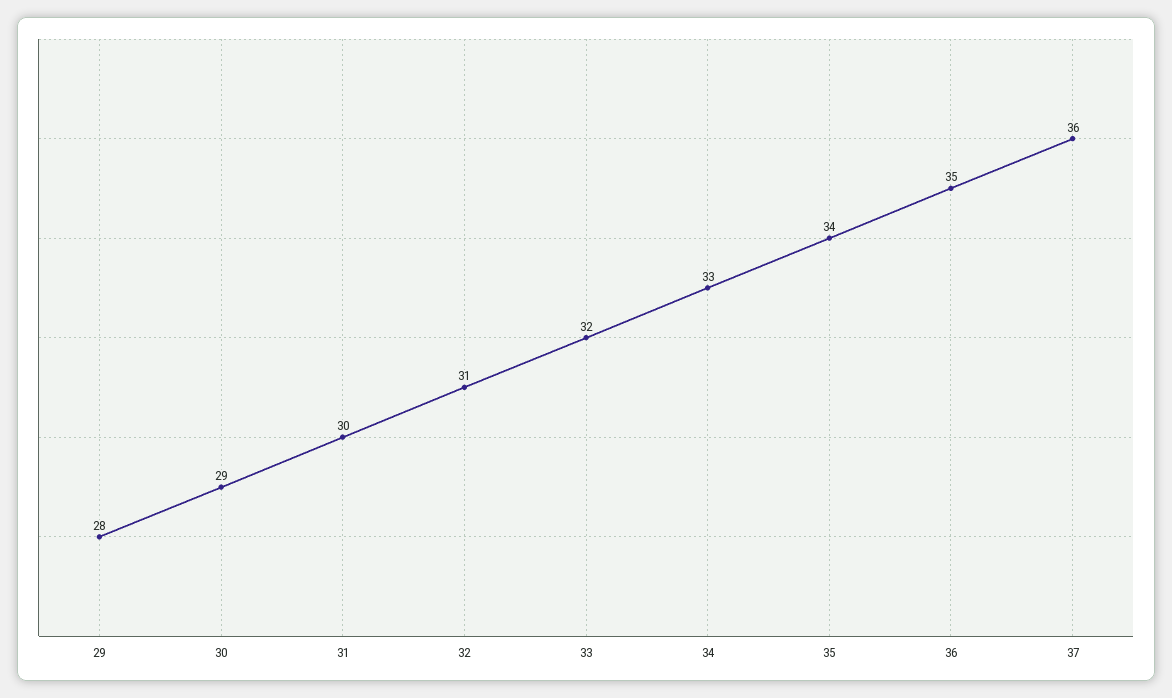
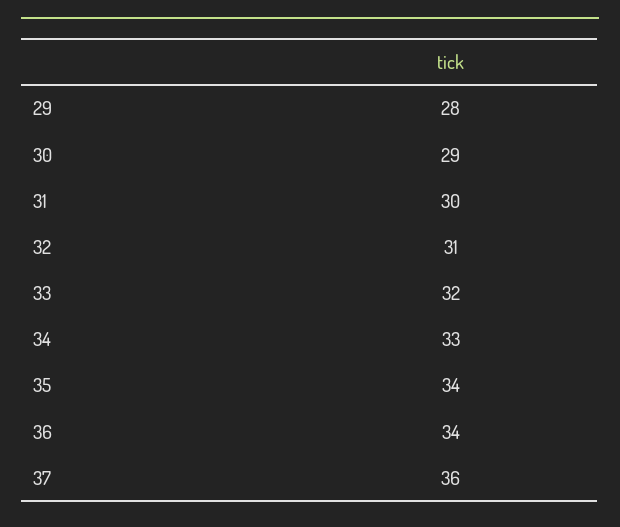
36: 35 -> 34

